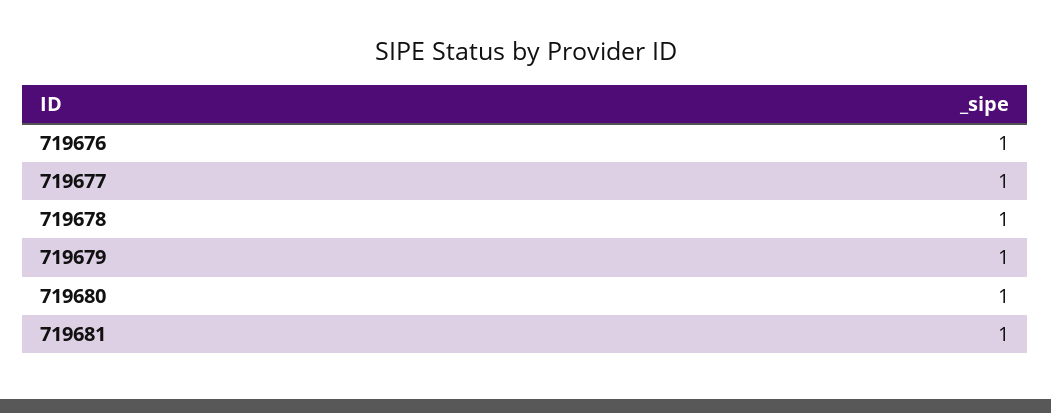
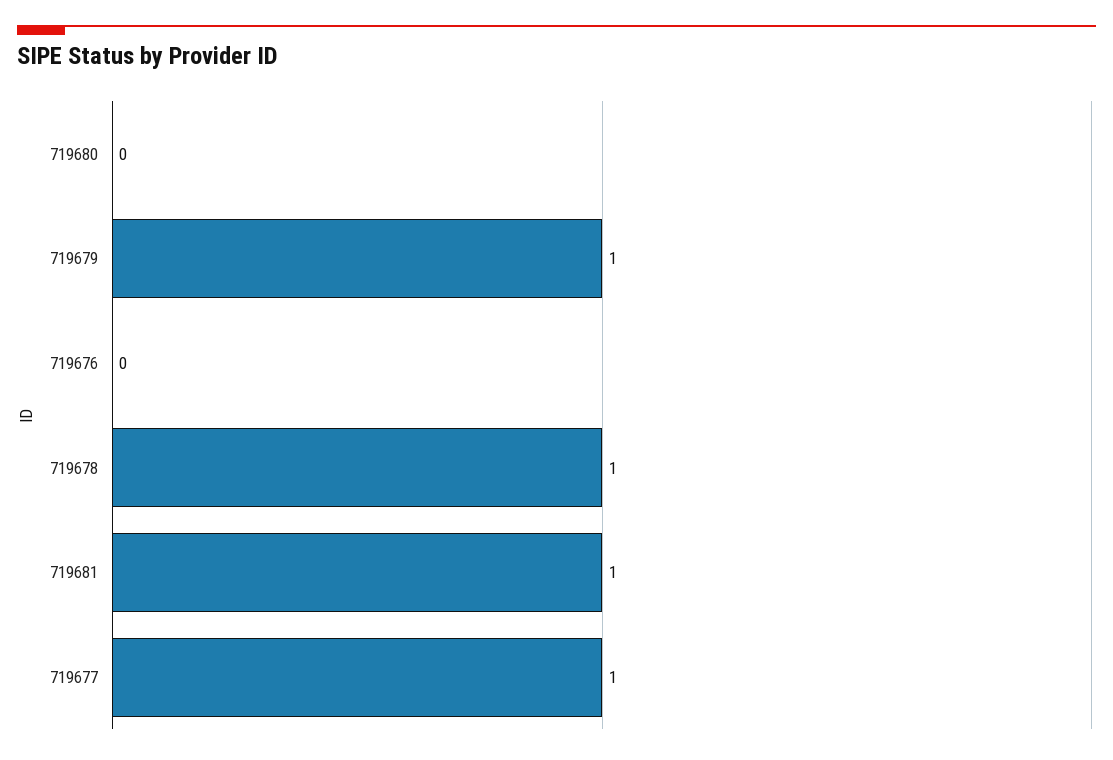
719676: 1 -> 0
719680: 1 -> 0

